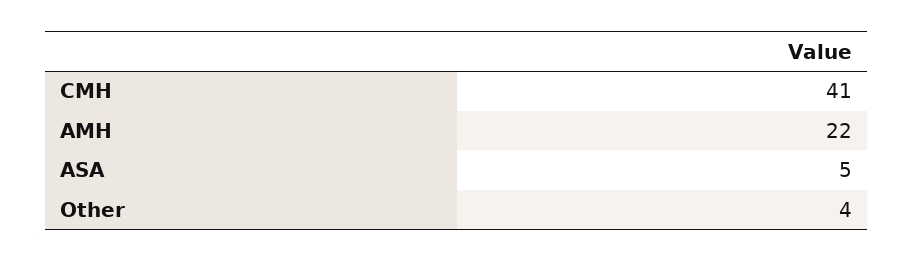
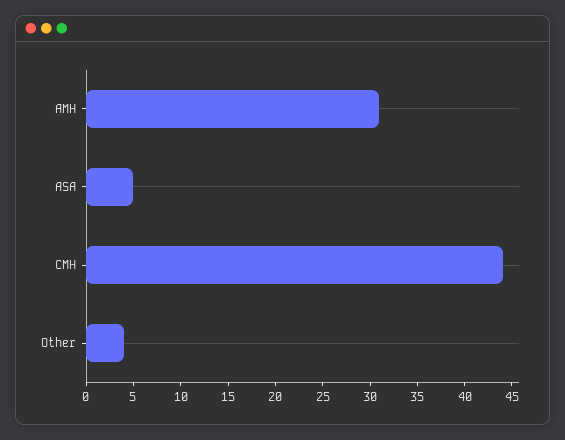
CMH: 41 -> 44
AMH: 22 -> 31

